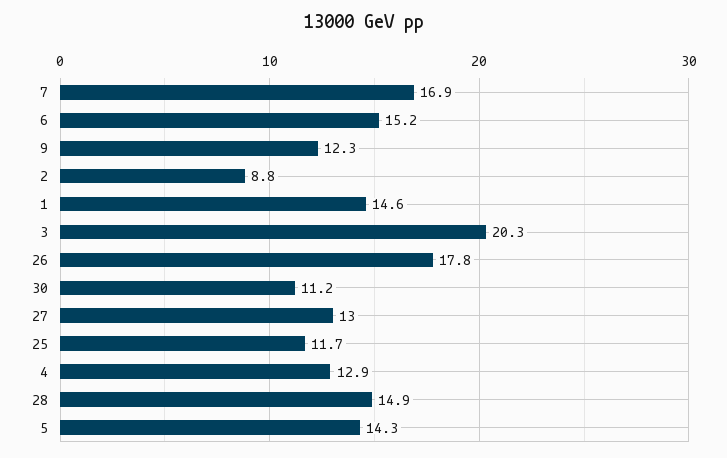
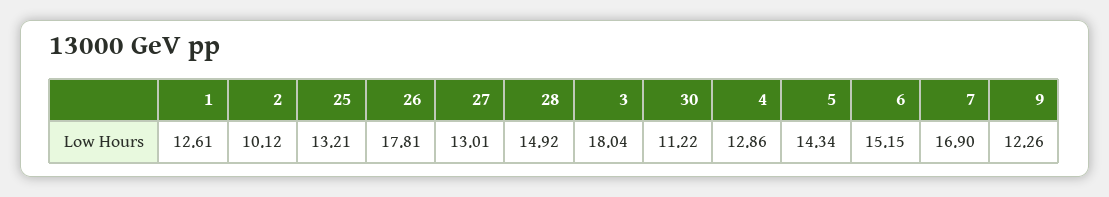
2: 8.8 -> 10.12
1: 14.6 -> 12.61
3: 20.3 -> 18.04
25: 11.7 -> 13.21

